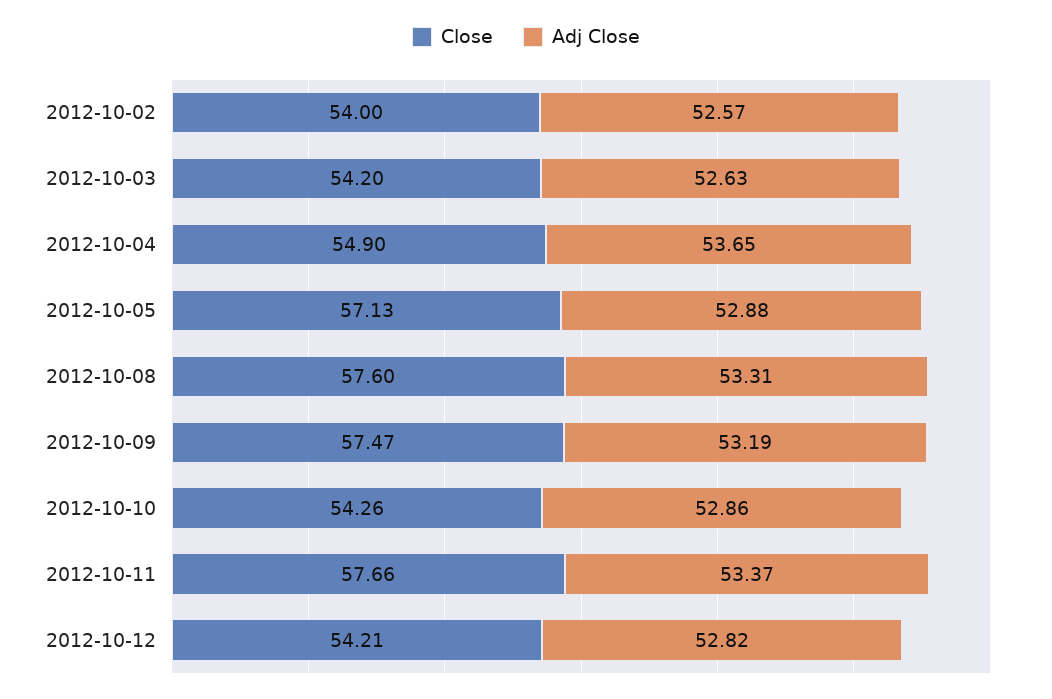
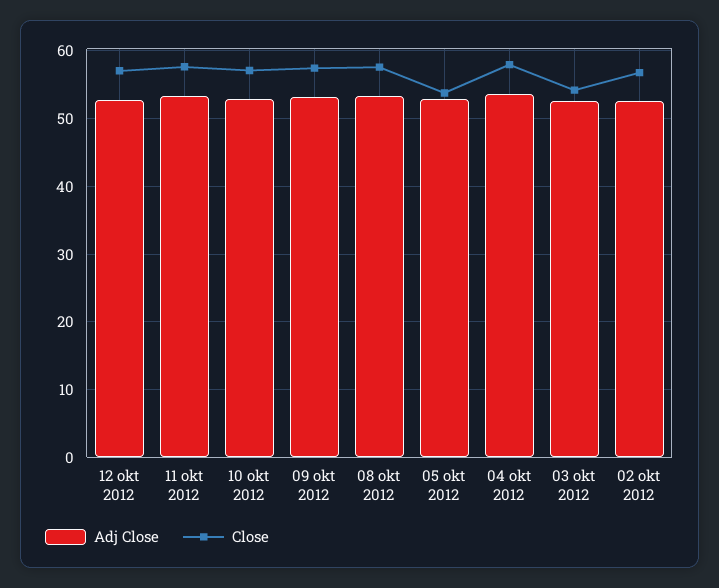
Close, 2012-10-02: 54 -> 57
Close, 2012-10-04: 54.9 -> 58
Close, 2012-10-05: 57.13 -> 54
Close, 2012-10-10: 54.26 -> 57
Close, 2012-10-12: 54.21 -> 57

